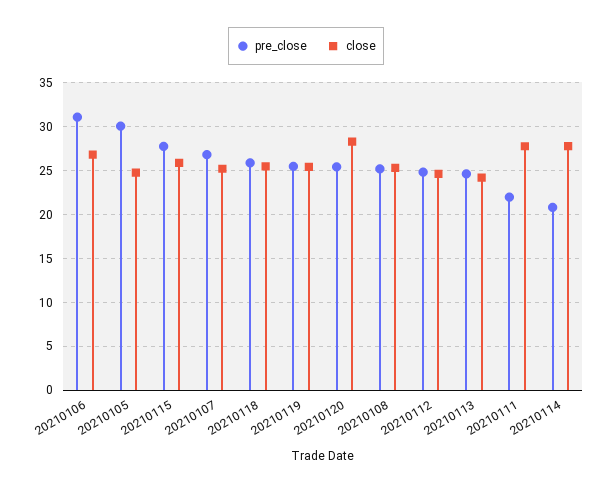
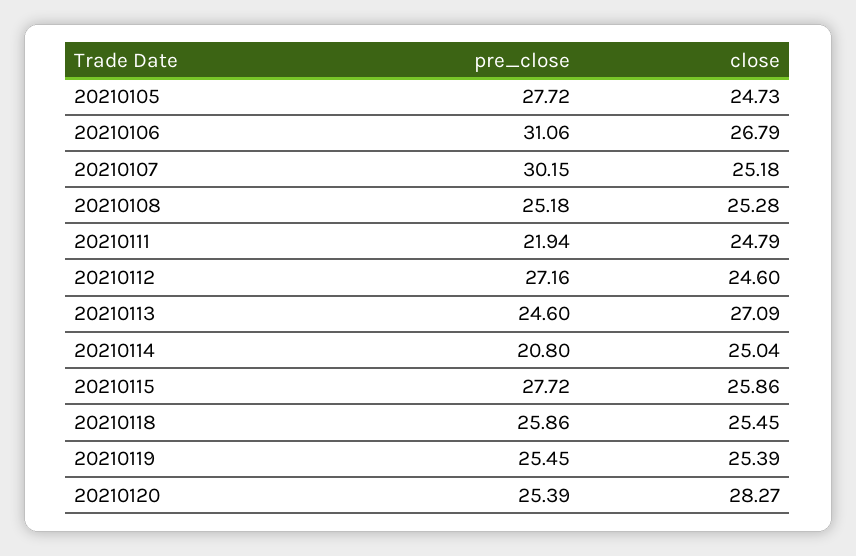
pre_close, 20210105: 30 -> 27.72
pre_close, 20210107: 27 -> 30.15
pre_close, 20210112: 25 -> 27.16
close, 20210113: 24 -> 27.09
close, 20210111: 28 -> 24.79
close, 20210114: 28 -> 25.04

